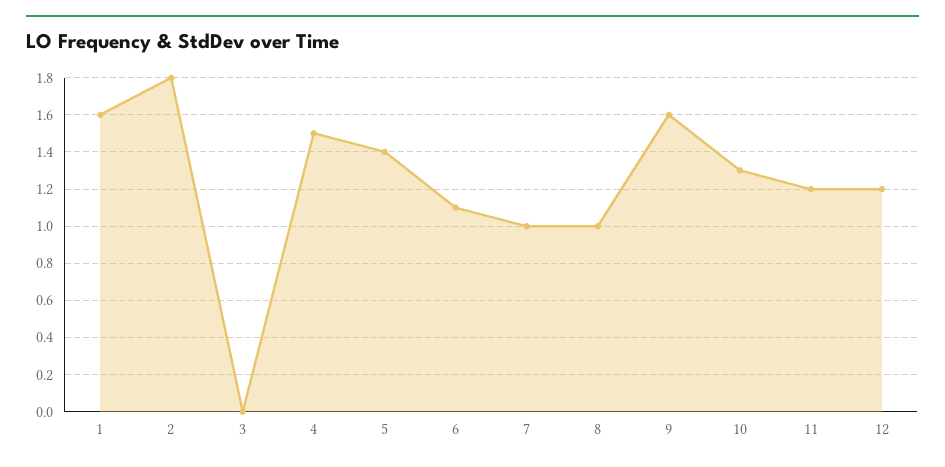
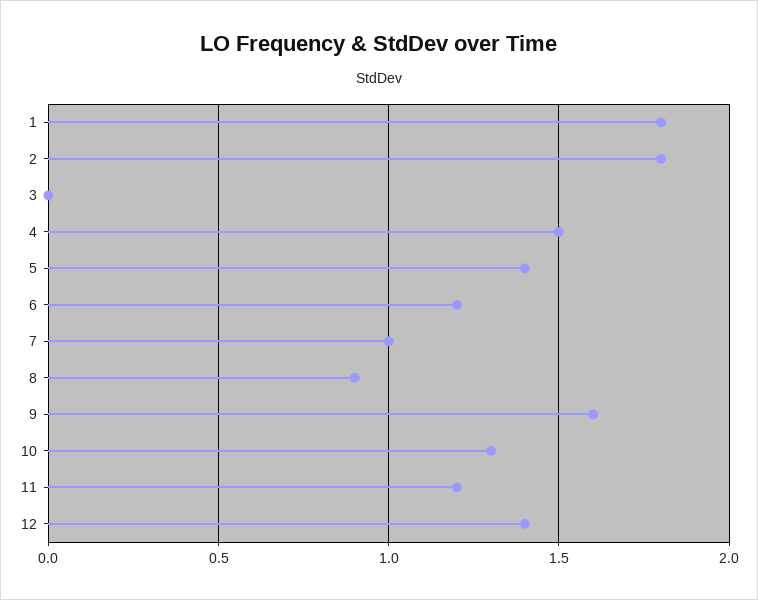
1: 1.6 -> 1.8
6: 1.1 -> 1.2
8: 1 -> 0.9
12: 1.2 -> 1.4

